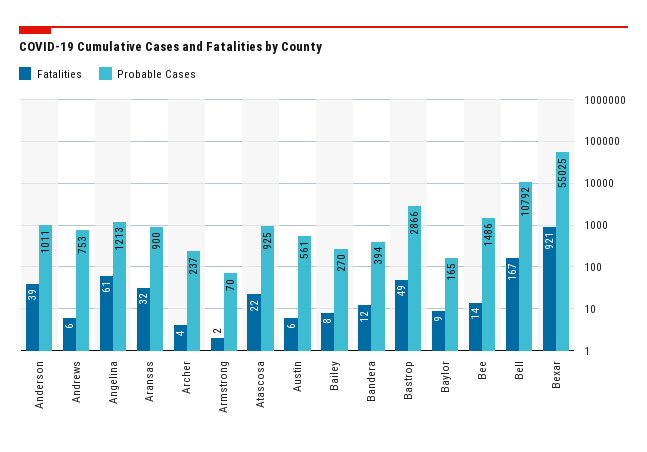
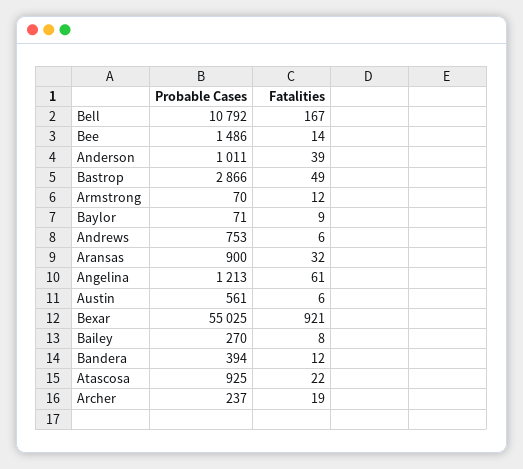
Fatalities, Archer: 4 -> 19
Fatalities, Armstrong: 2 -> 12
Probable Cases, Baylor: 165 -> 71

